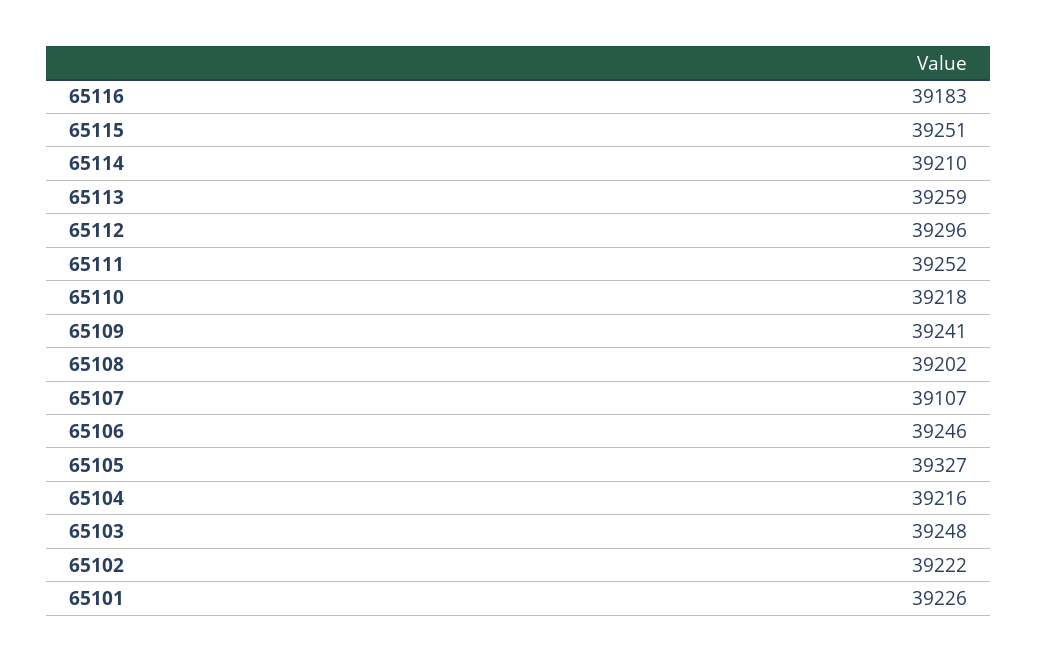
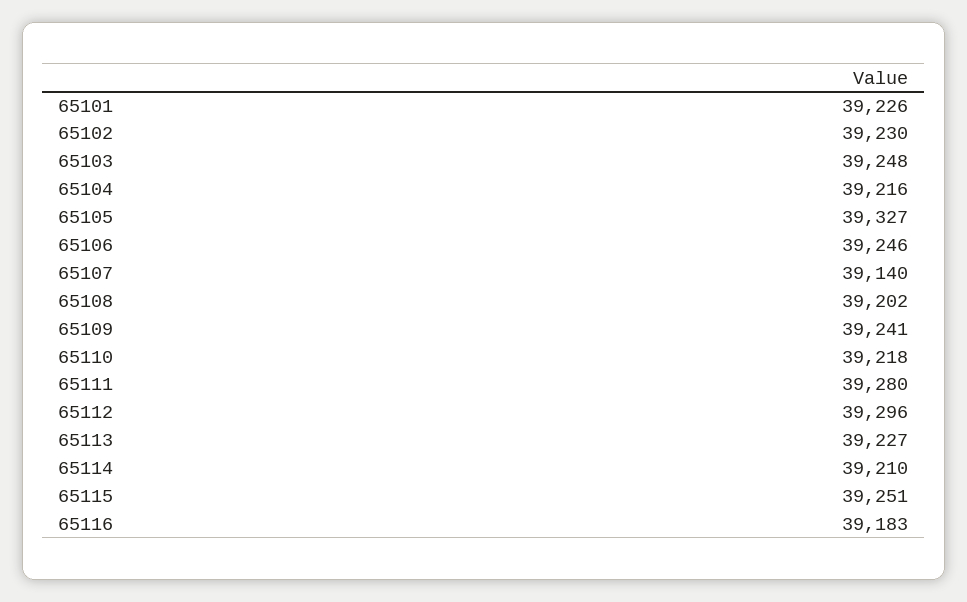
65113: 39259 -> 39227
65111: 39252 -> 39280
65107: 39107 -> 39140
65102: 39222 -> 39230

